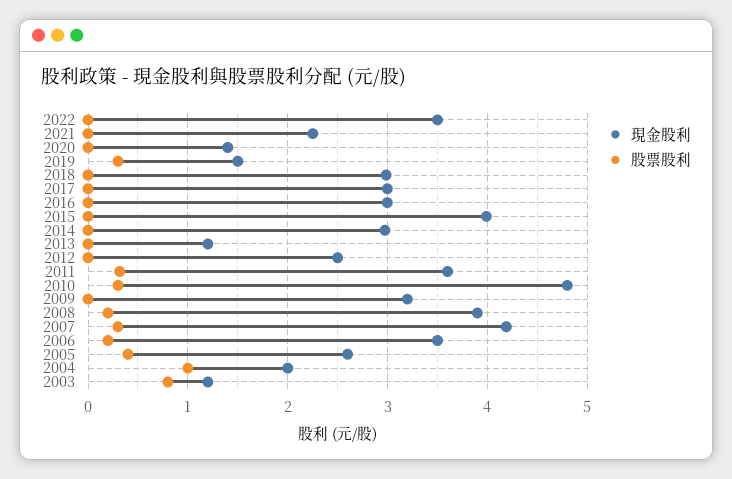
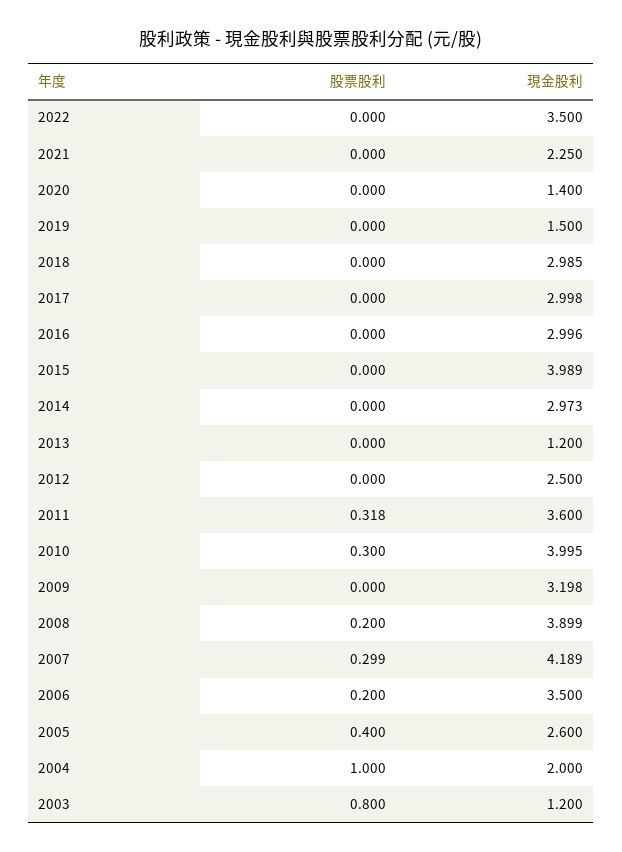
股票股利, 2019: 0.3 -> 0
現金股利, 2010: 4.8 -> 3.995

